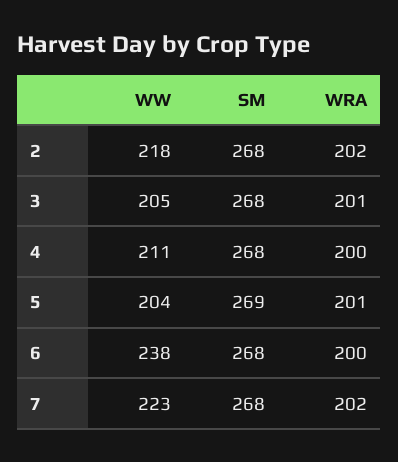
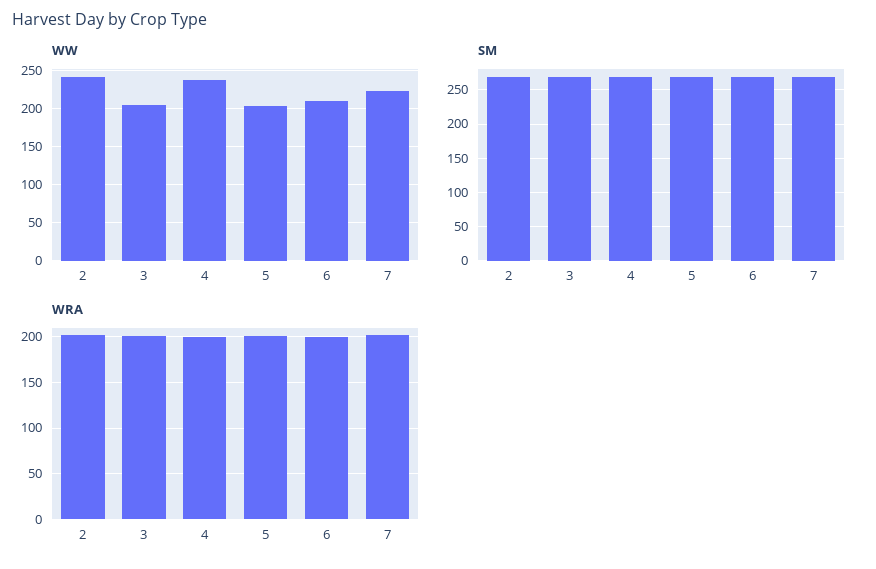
WW, 2: 218 -> 240
WW, 4: 211 -> 240
WW, 6: 238 -> 210

